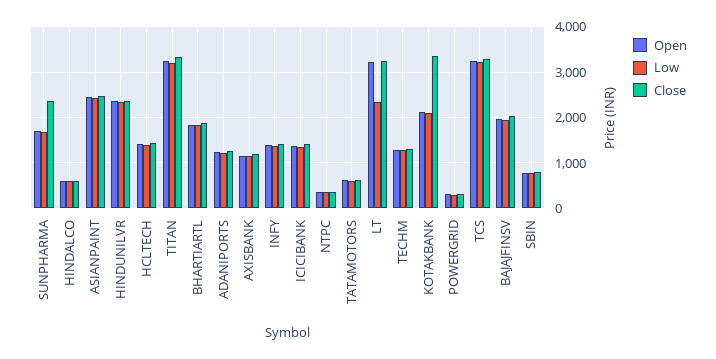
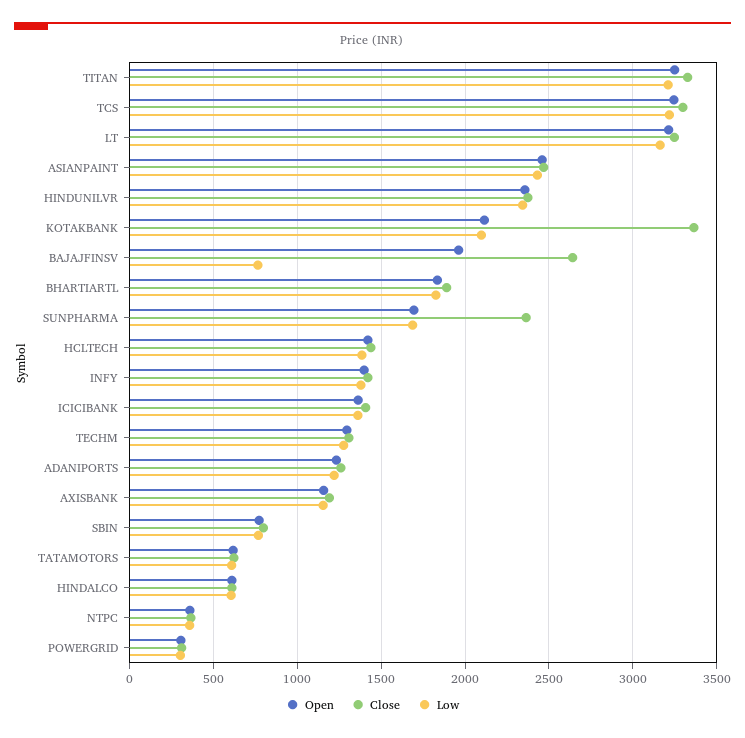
Low, LT: 2400 -> 3150
Low, BAJAJFINSV: 2000 -> 750
Close, BAJAJFINSV: 2000 -> 2650

